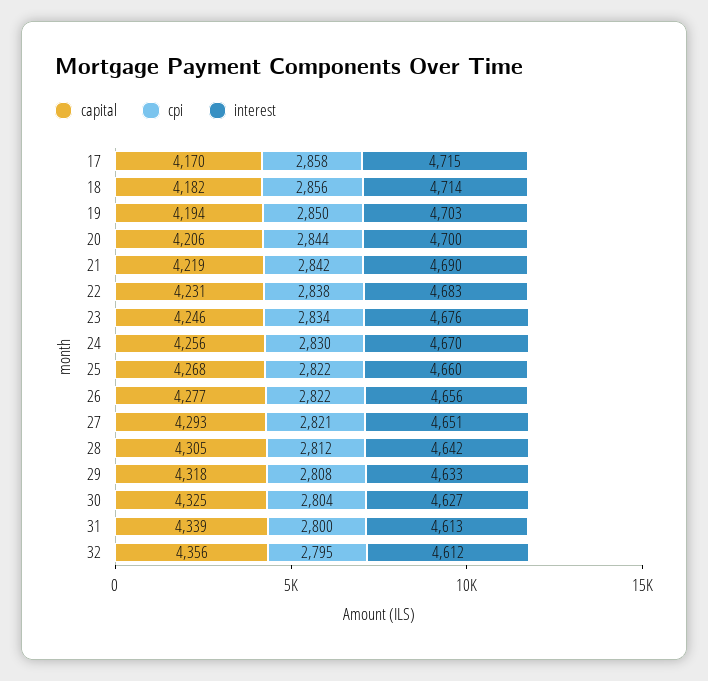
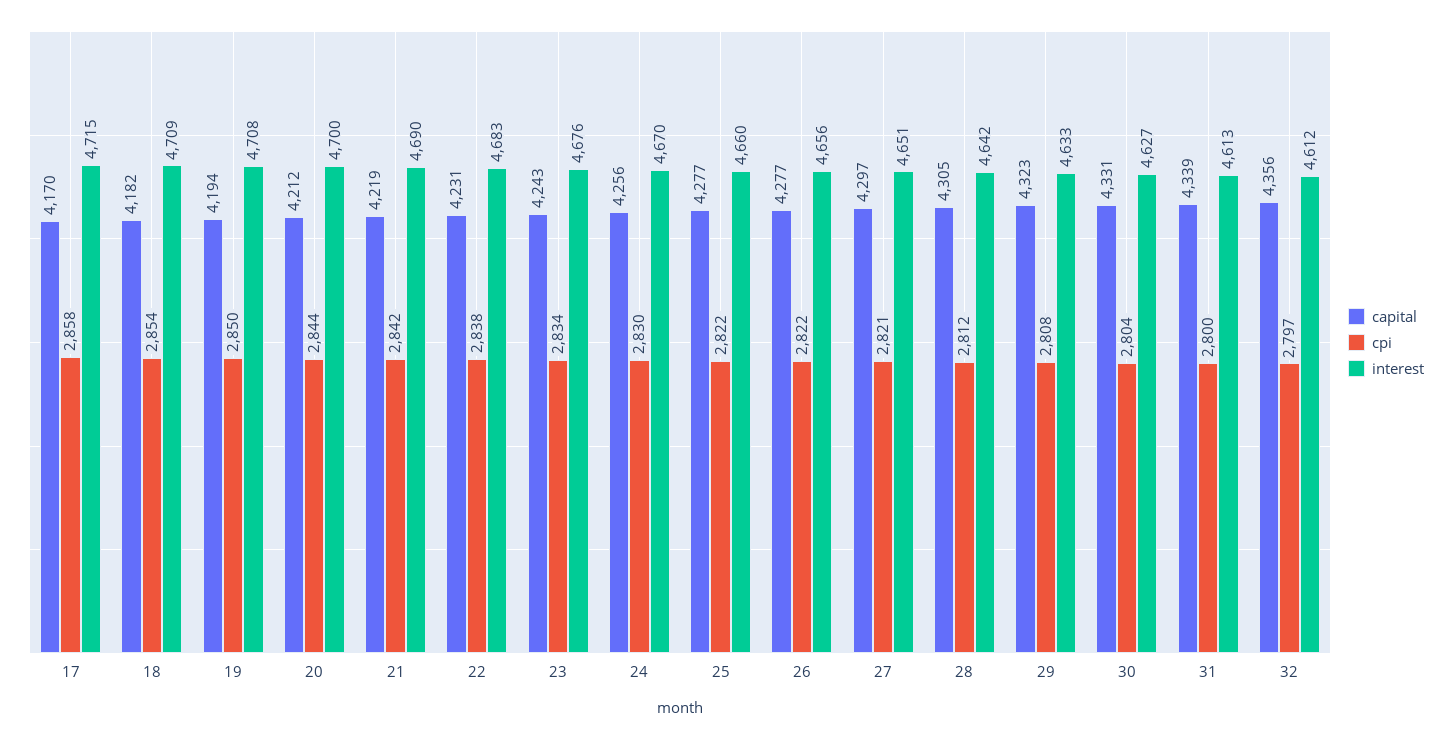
cpi, 18: 2856 -> 2854
interest, 18: 4714 -> 4709
interest, 19: 4703 -> 4708
capital, 20: 4206 -> 4212
capital, 23: 4246 -> 4243
capital, 25: 4268 -> 4277
capital, 27: 4293 -> 4297
capital, 29: 4318 -> 4323
capital, 30: 4325 -> 4331
cpi, 32: 2795 -> 2797

